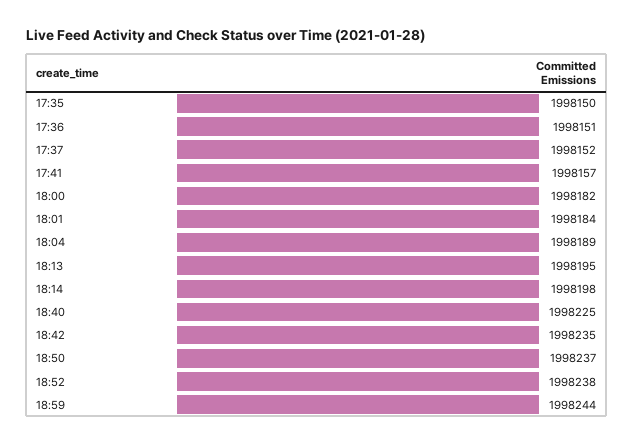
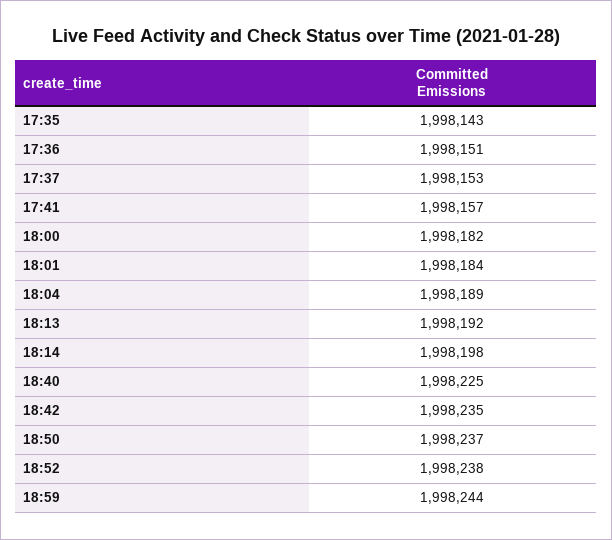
17:35: 1998150 -> 1998143
17:37: 1998152 -> 1998153
18:13: 1998195 -> 1998192

